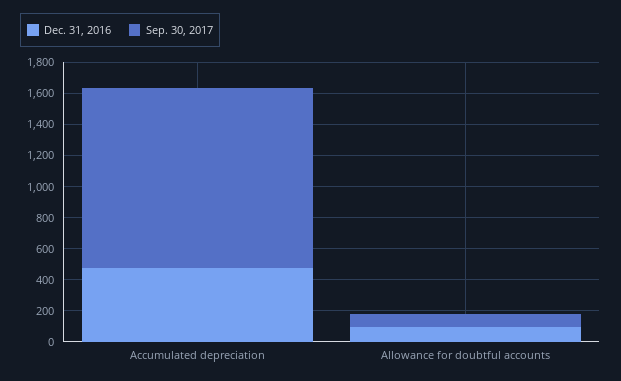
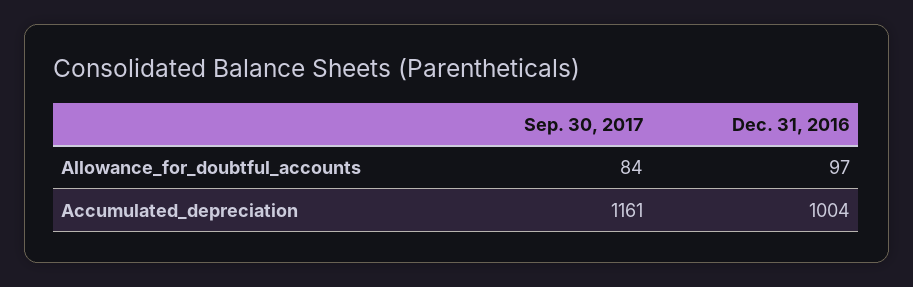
Dec. 31, 2016, Accumulated depreciation: 500 -> 1004

